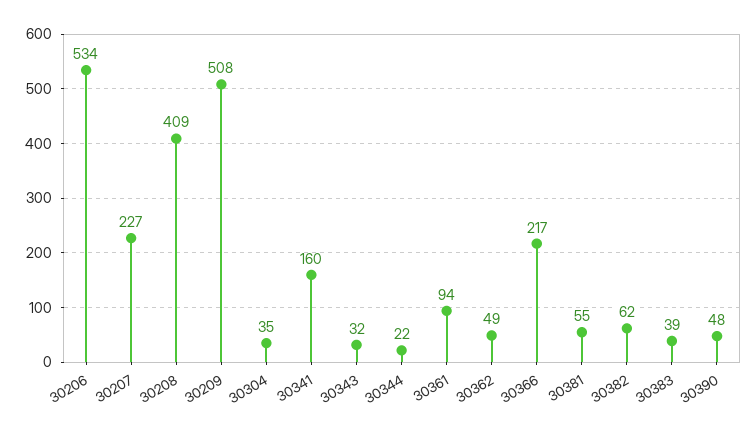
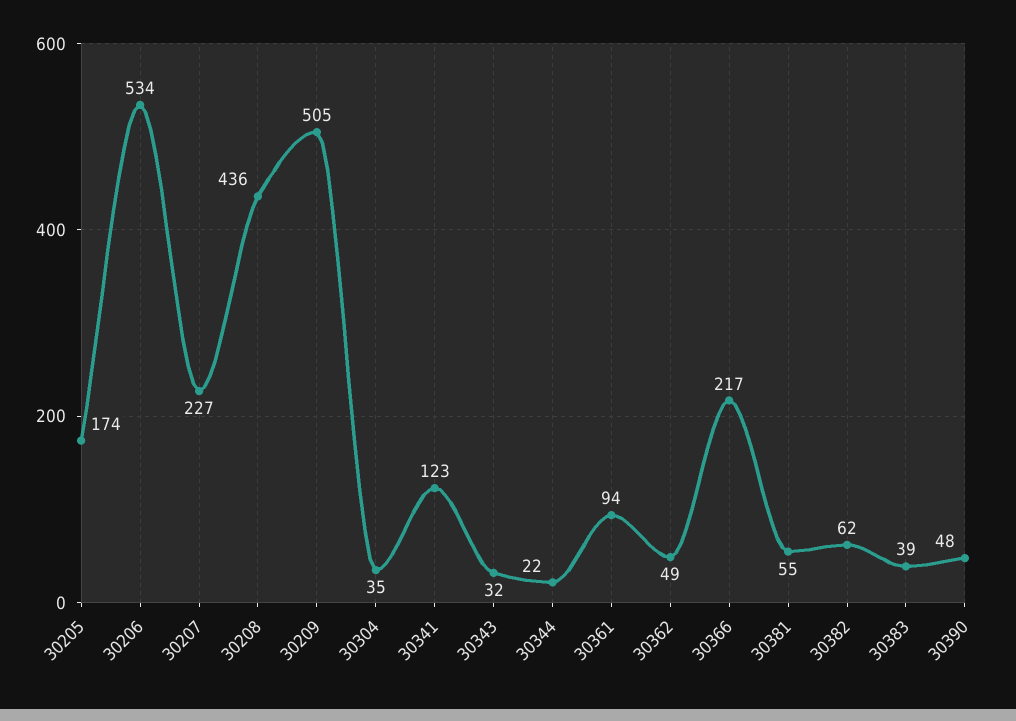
30208: 409 -> 436
30209: 508 -> 505
30341: 160 -> 123
30205: none -> 174

